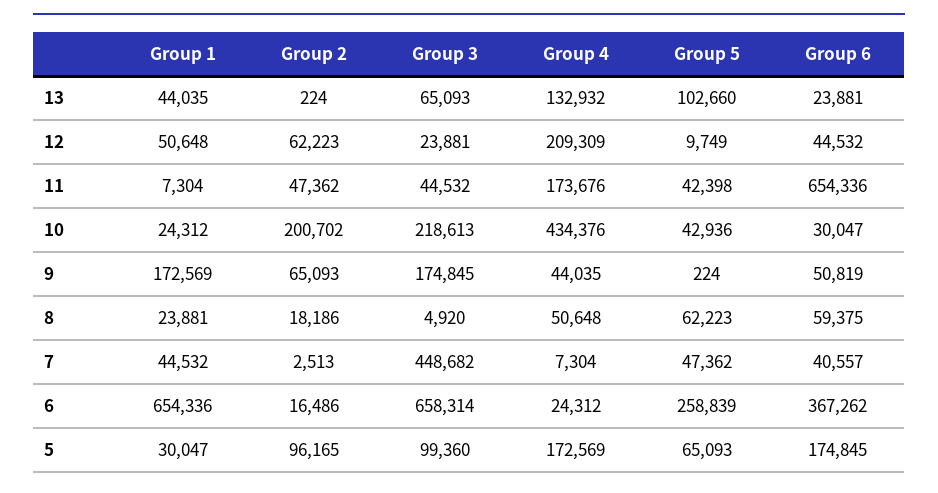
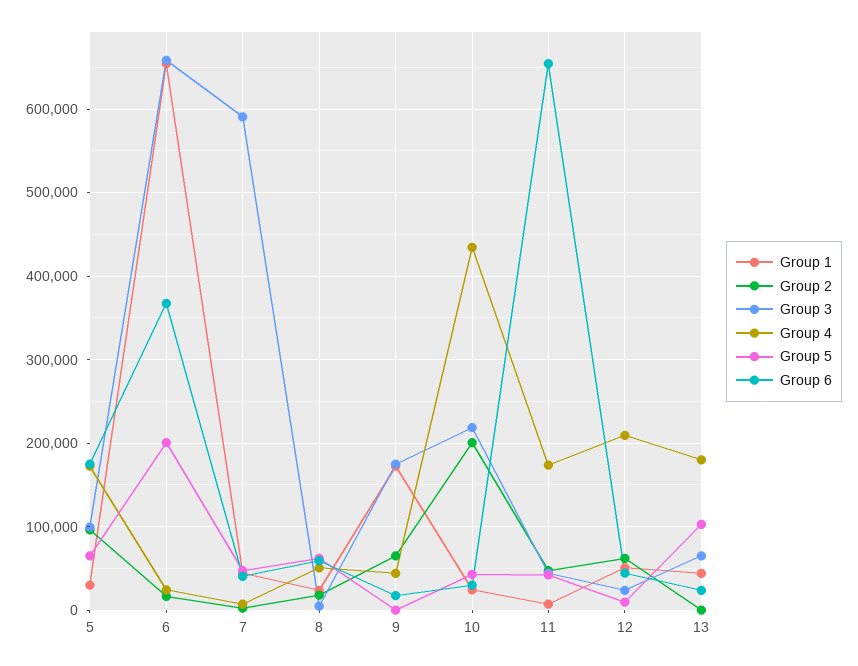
Group 4, 13: 132932 -> 180000
Group 6, 9: 50819 -> 20000
Group 3, 7: 448682 -> 590000
Group 5, 6: 258839 -> 200000

